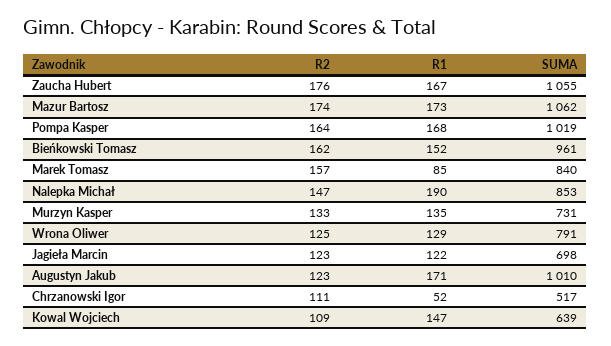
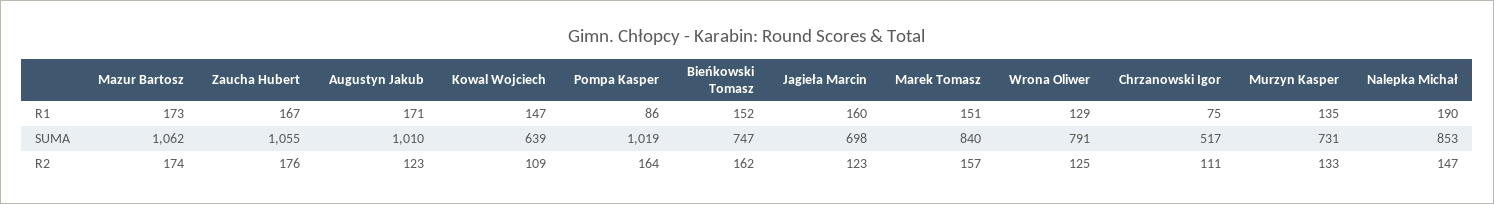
R1, Pompa Kasper: 168 -> 86
SUMA, Bieńkowski Tomasz: 961 -> 747
R1, Marek Tomasz: 85 -> 151
R1, Jagieła Marcin: 122 -> 160
R1, Chrzanowski Igor: 52 -> 75

